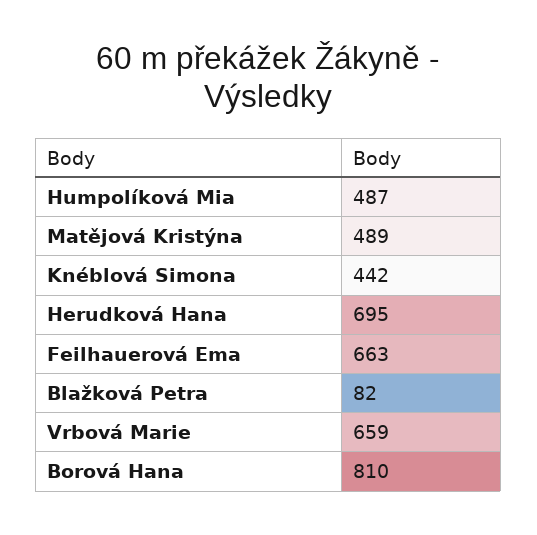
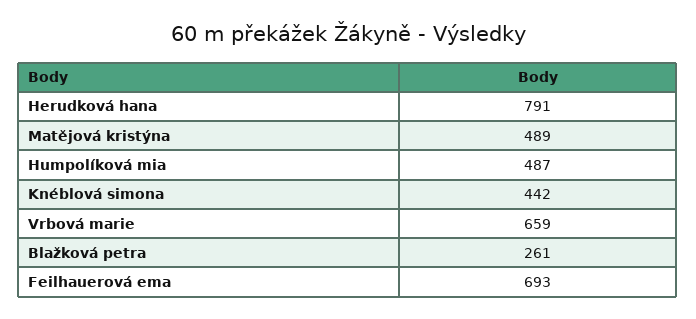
Herudková Hana: 695 -> 791
Feilhauerová Ema: 663 -> 693
Blažková Petra: 82 -> 261
Borová Hana: 810 -> none

